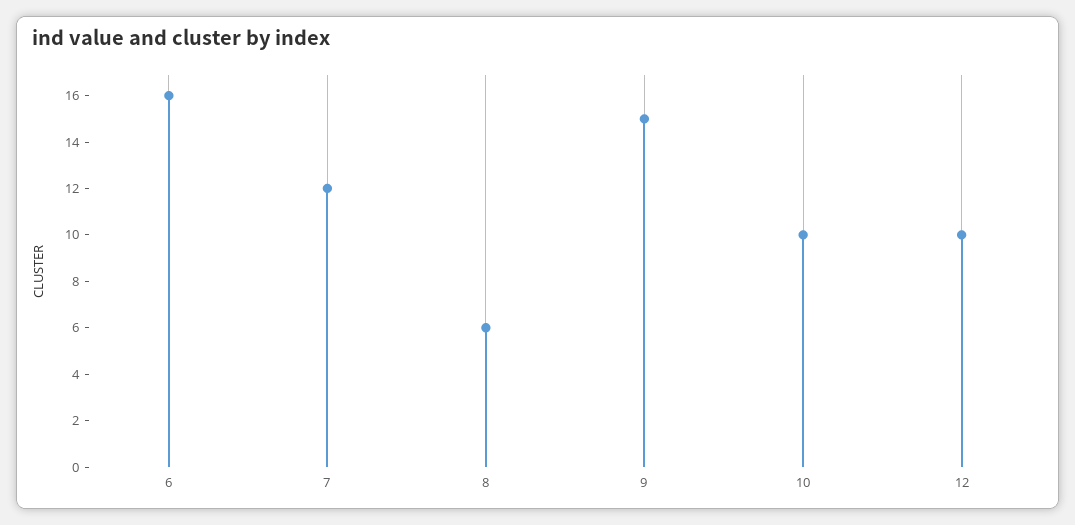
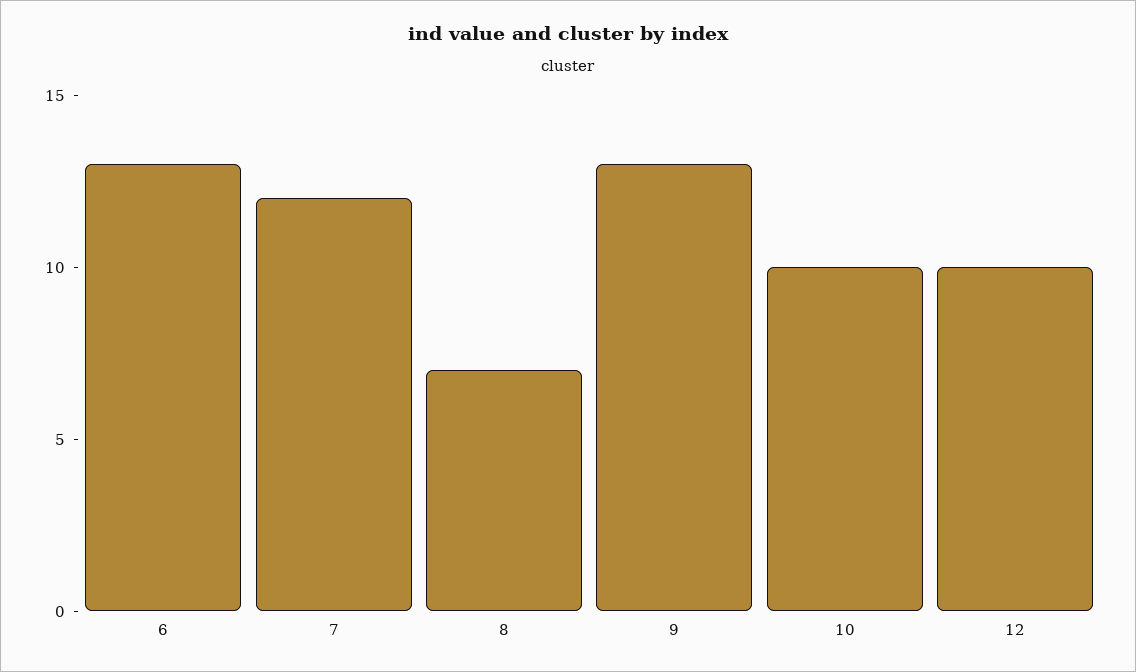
6: 16 -> 13
8: 6 -> 7
9: 15 -> 13

